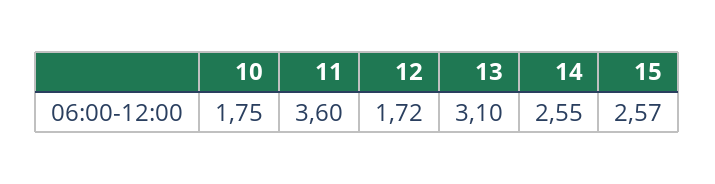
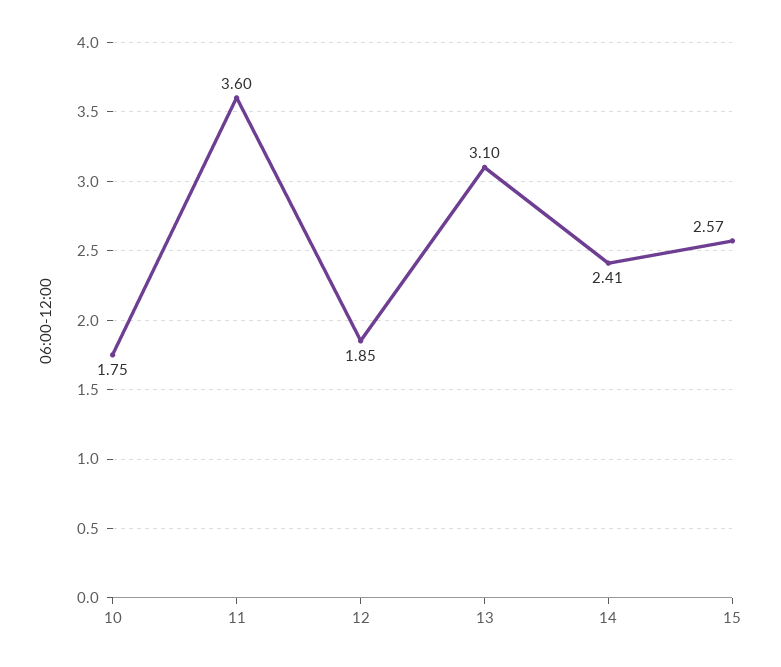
12: 1.72 -> 1.85
14: 2.55 -> 2.41

